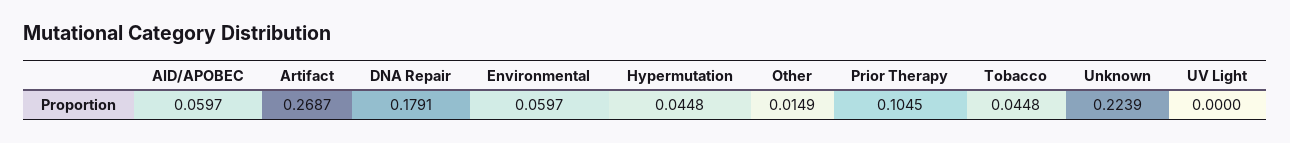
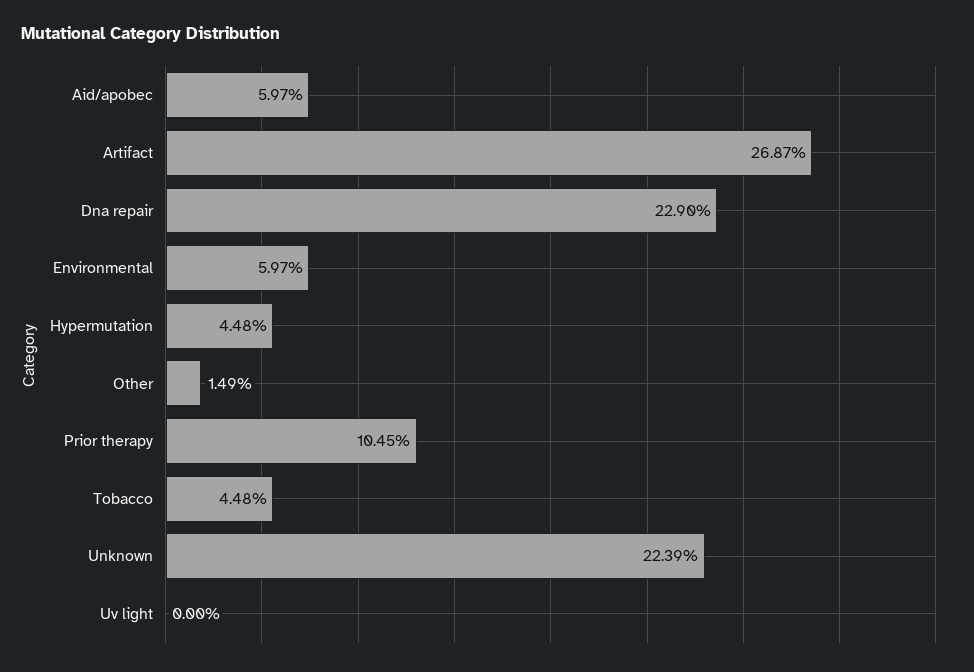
DNA Repair: 0.1791 -> 0.229

